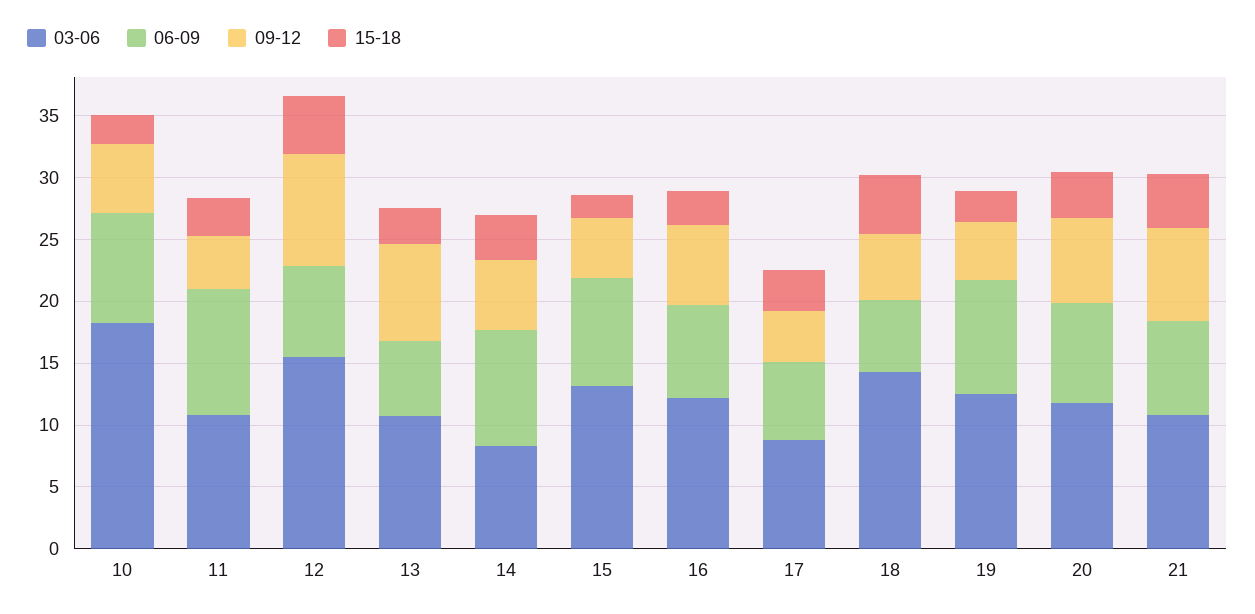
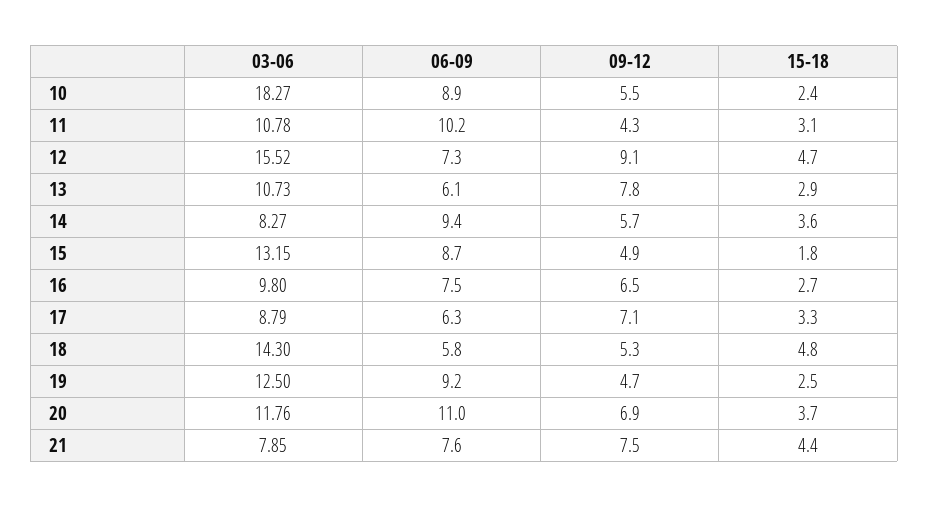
03-06, 16: 12 -> 9.8
09-12, 17: 4 -> 7.1
06-09, 20: 8 -> 11
03-06, 21: 11 -> 7.85

